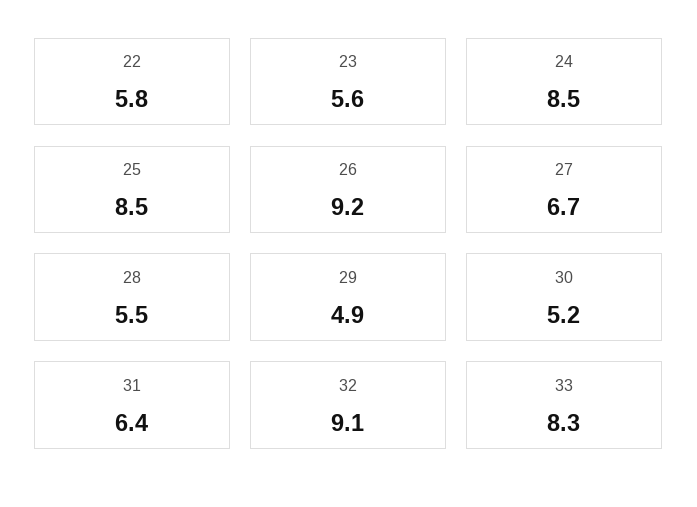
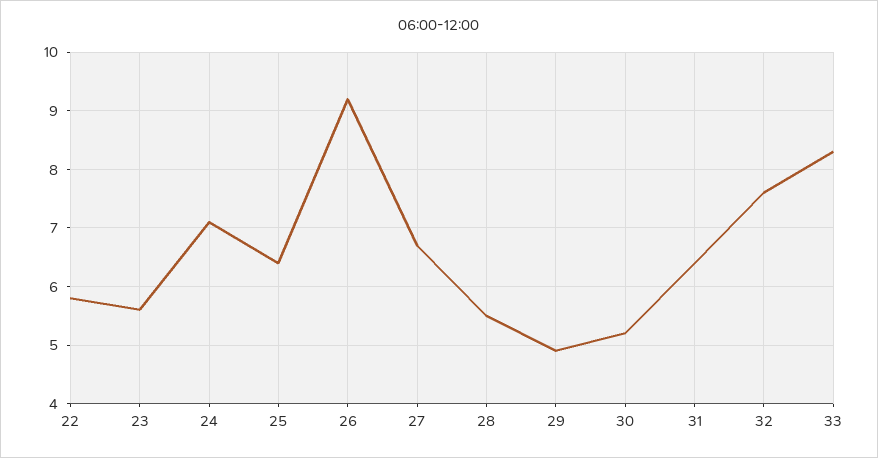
24: 8.5 -> 7
25: 8.5 -> 6.5
32: 9.1 -> 7.5

